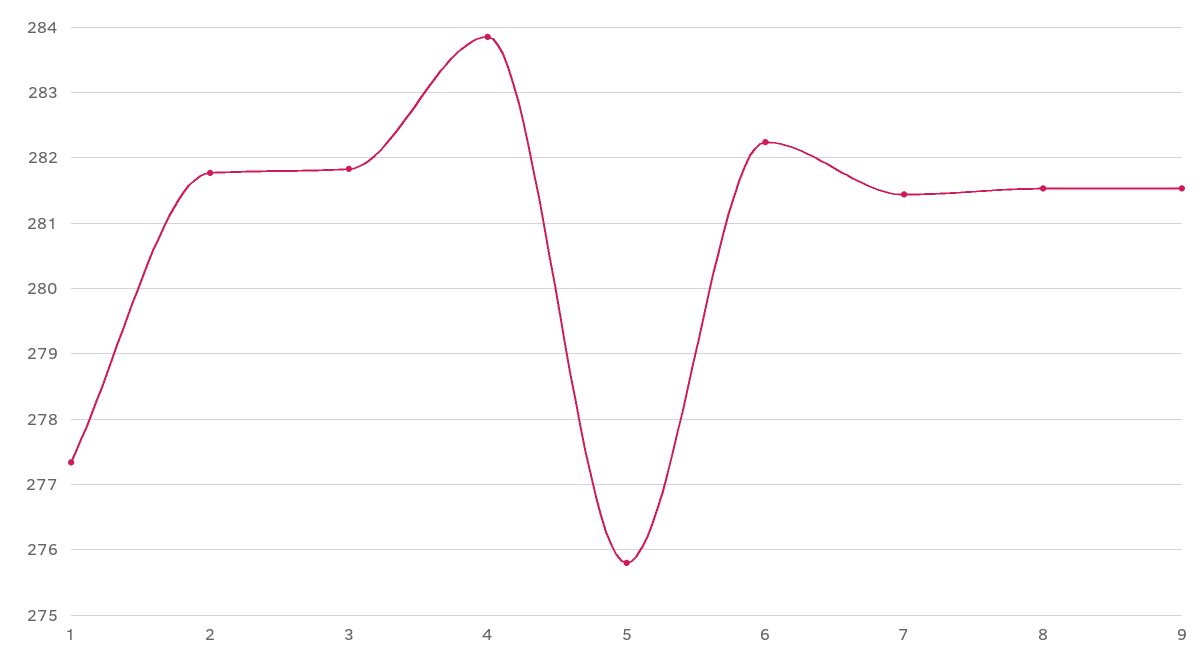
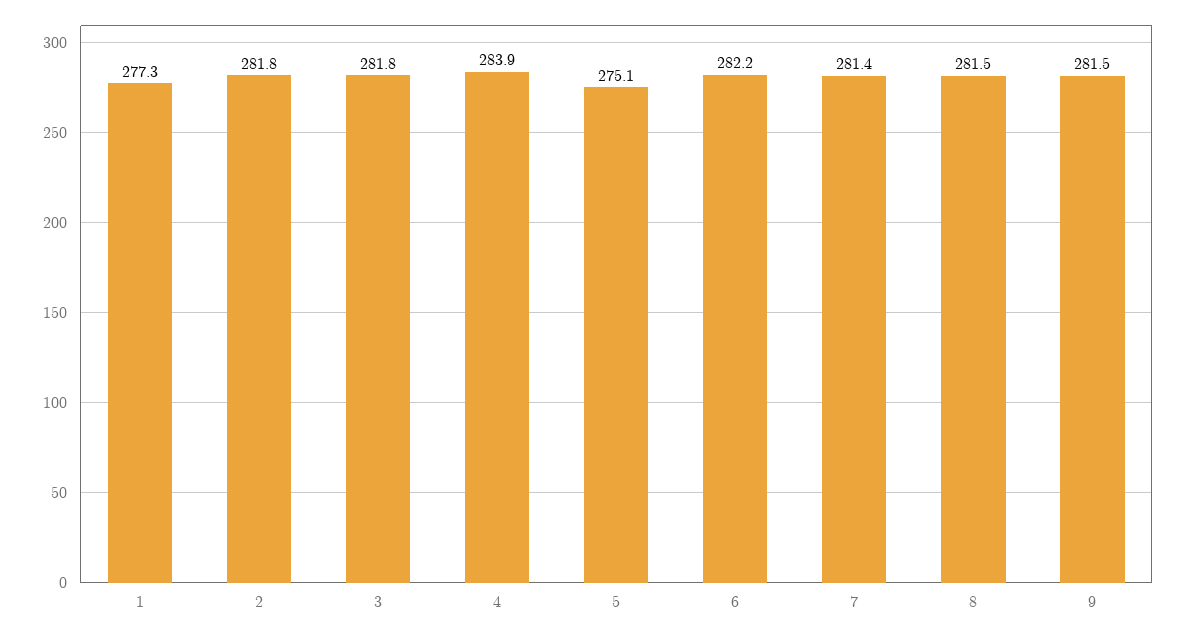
5: 275.8 -> 275.1

